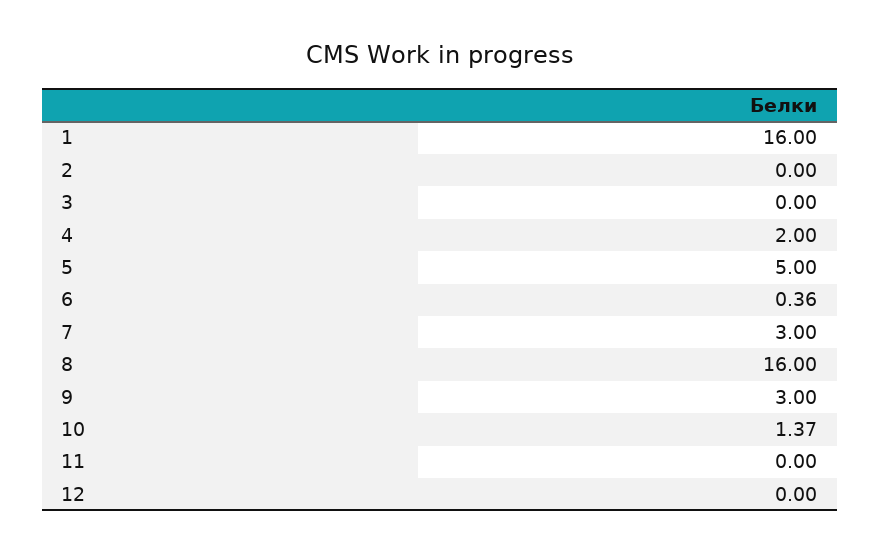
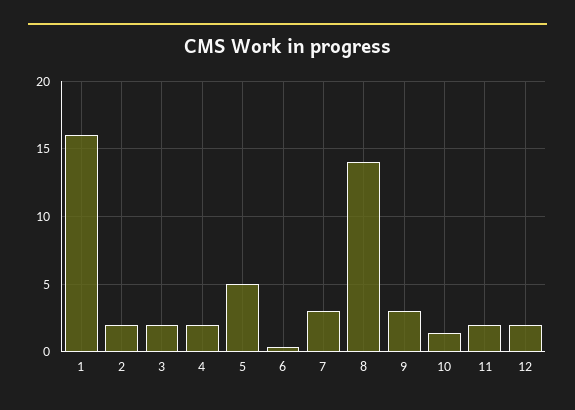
2: 0 -> 2
3: 0 -> 2
8: 16 -> 14
11: 0 -> 2
12: 0 -> 2

